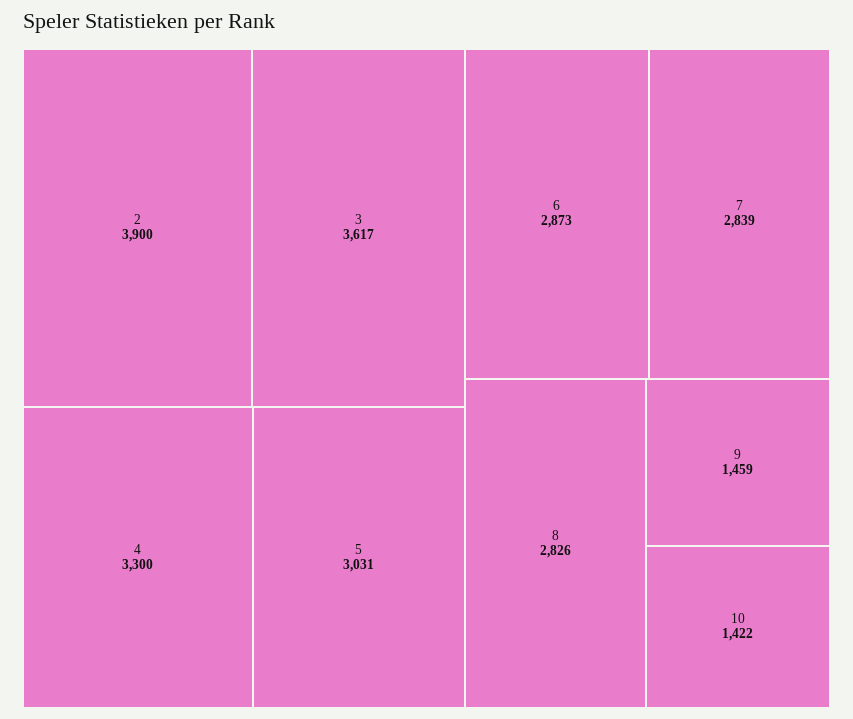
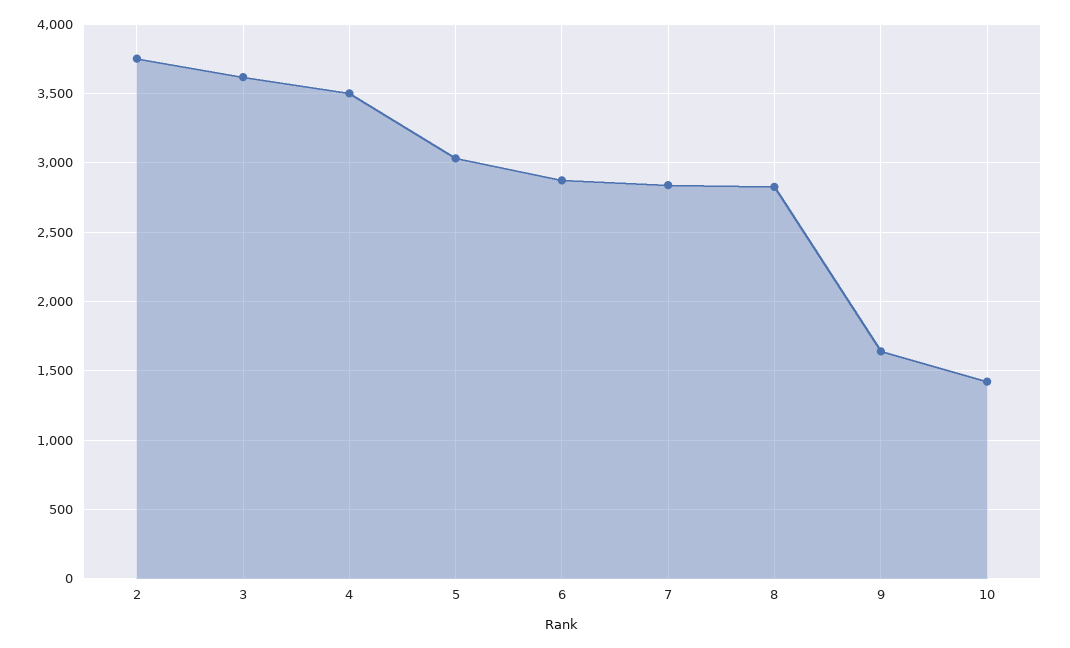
2: 3900 -> 3750
4: 3300 -> 3500
9: 1459 -> 1650

